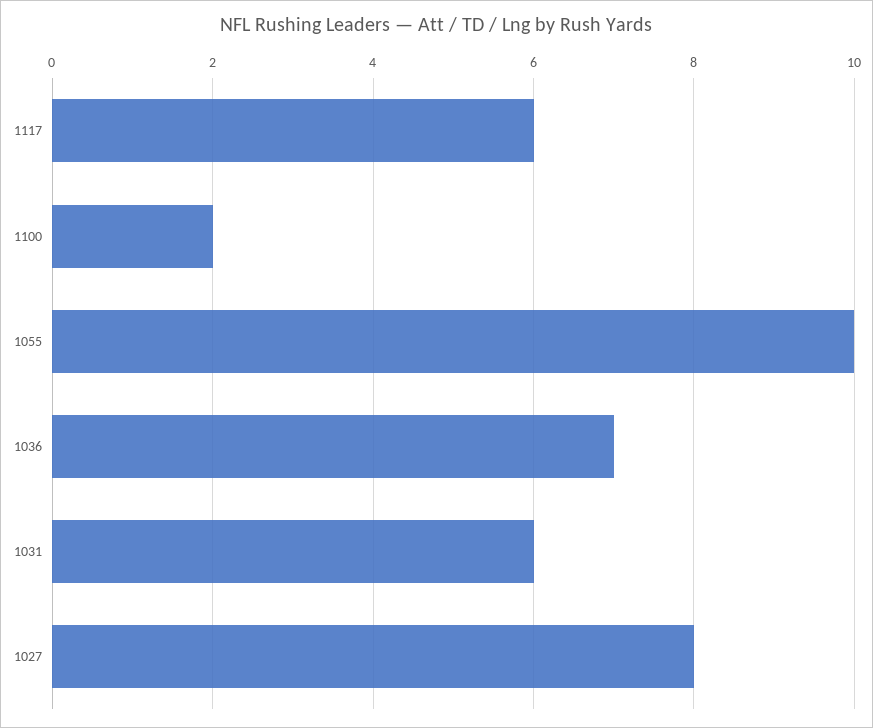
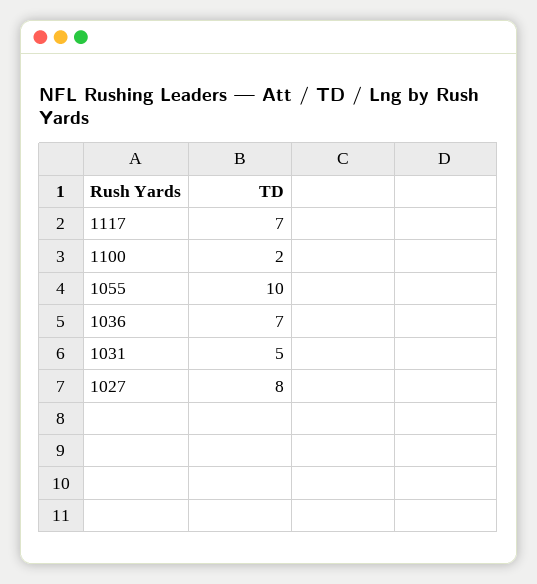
1117: 6 -> 7
1031: 6 -> 5

